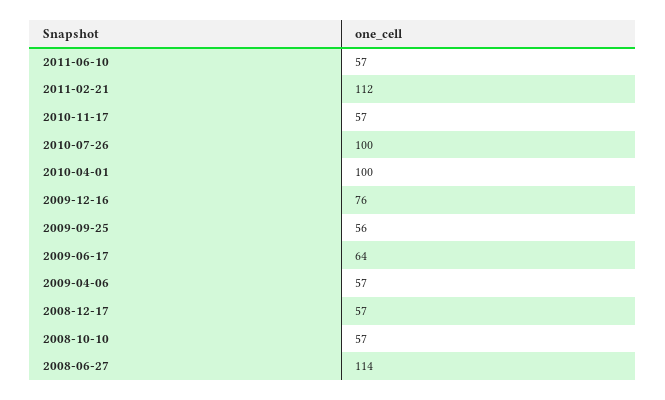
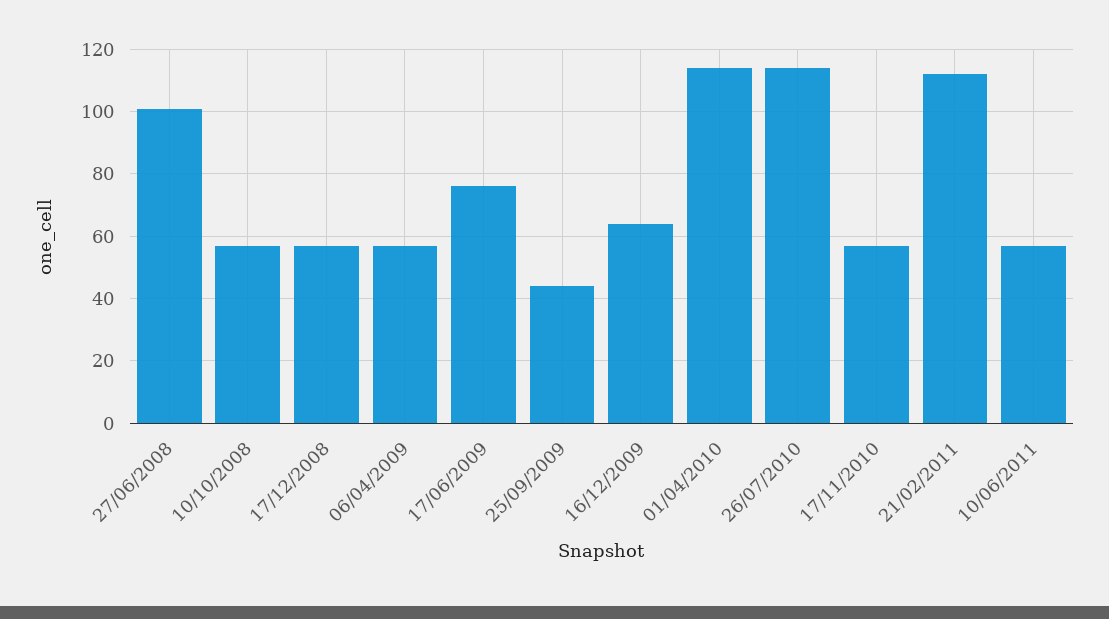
2010-07-26: 100 -> 115
2010-04-01: 100 -> 115
2009-12-16: 76 -> 65
2009-09-25: 56 -> 45
2009-06-17: 64 -> 75
2008-06-27: 114 -> 100

